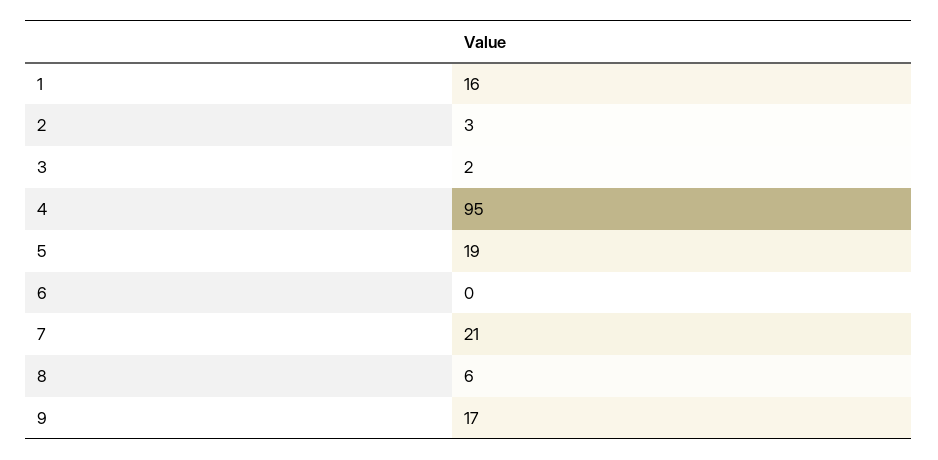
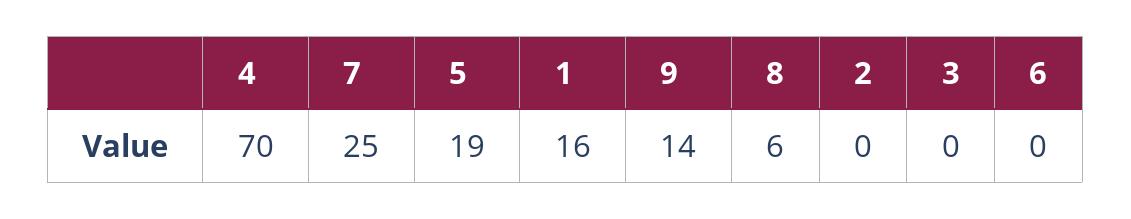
2: 3 -> 0
3: 2 -> 0
4: 95 -> 70
7: 21 -> 25
9: 17 -> 14

